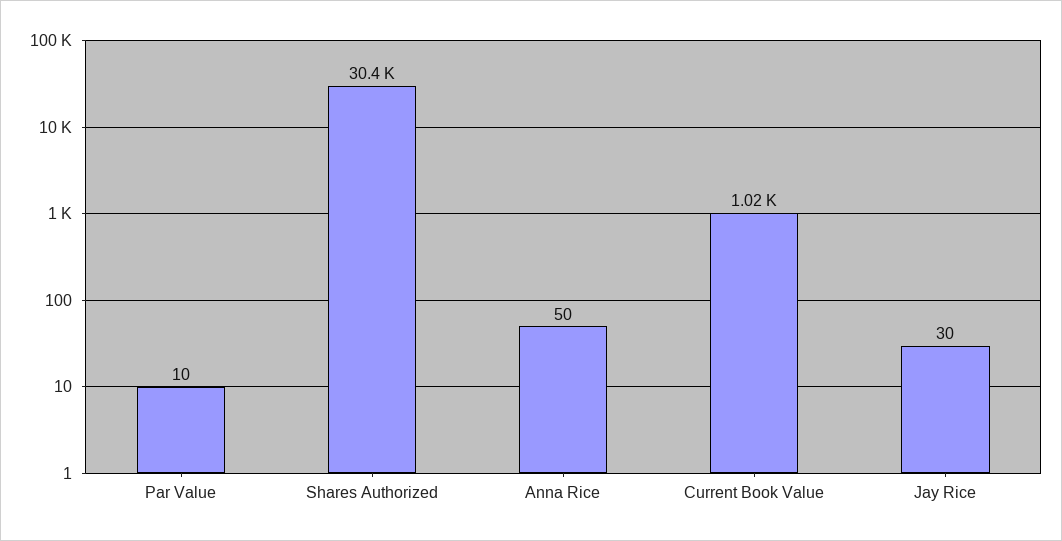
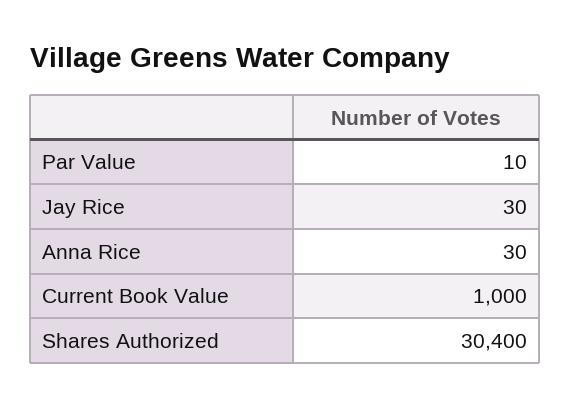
Anna Rice: 50 -> 30
Current Book Value: 1020 -> 1000

